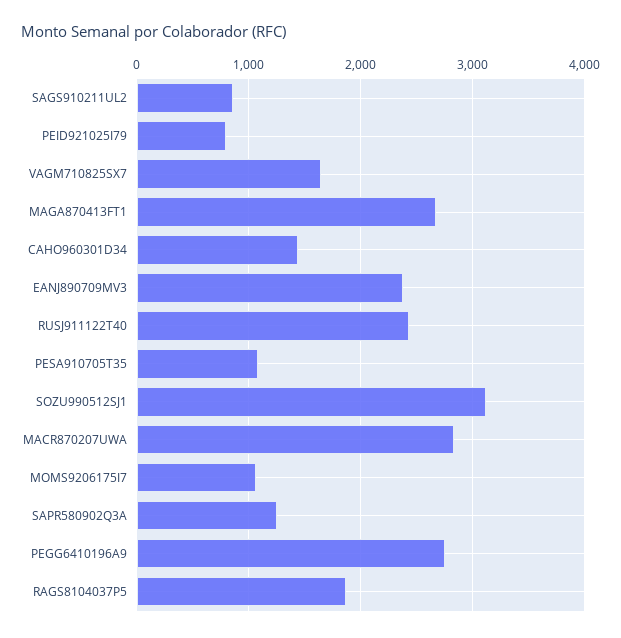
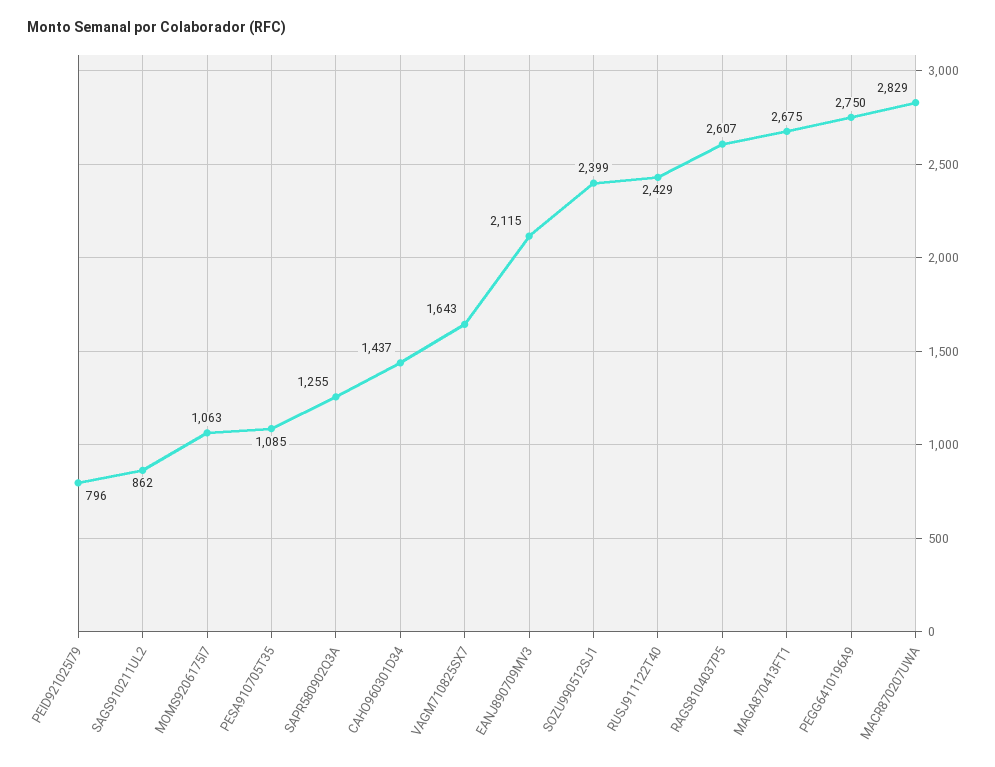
EANJ890709MV3: 2400 -> 2115
SOZU990512SJ1: 3100 -> 2399
RAGS8104037P5: 1900 -> 2607

